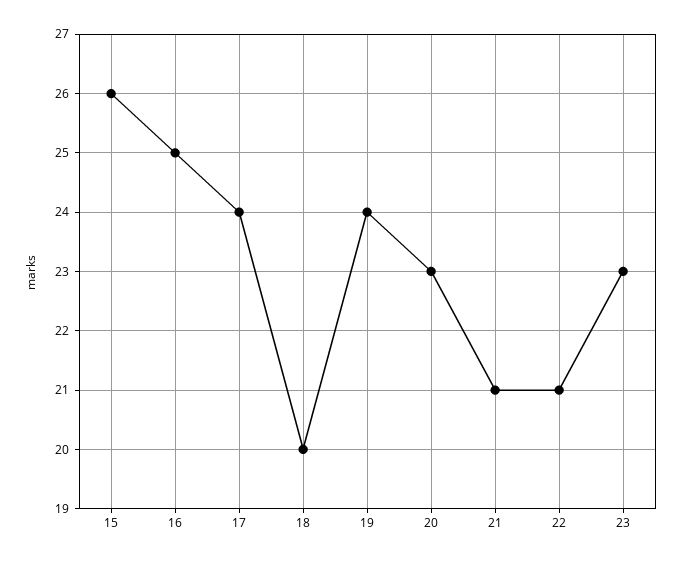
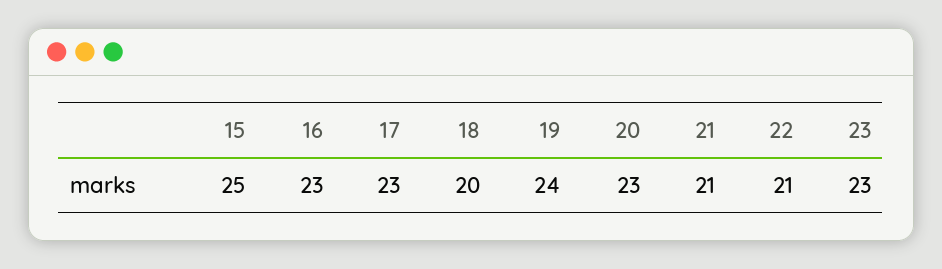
15: 26 -> 25
16: 25 -> 23
17: 24 -> 23

